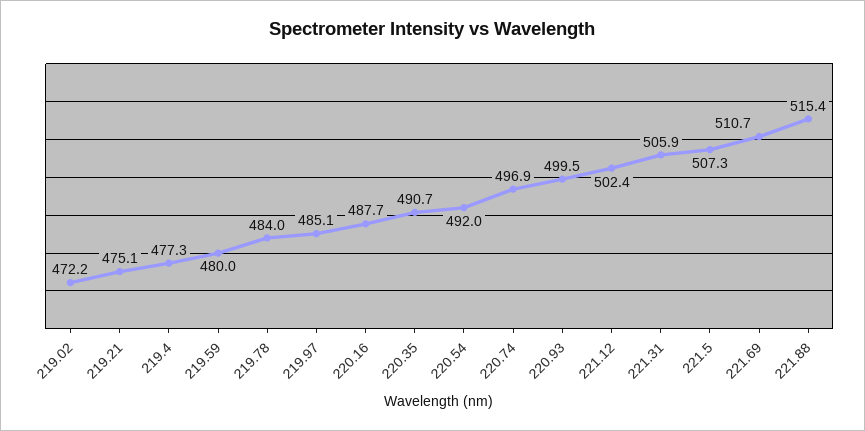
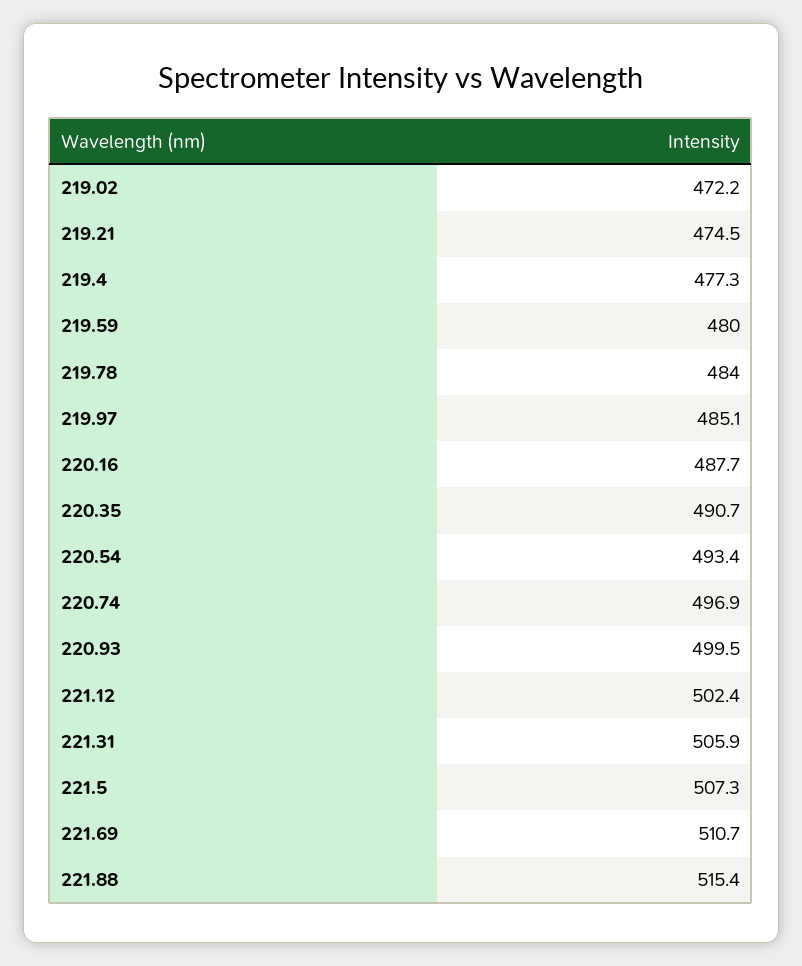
219.21: 475.1 -> 474.5
220.54: 492 -> 493.4

